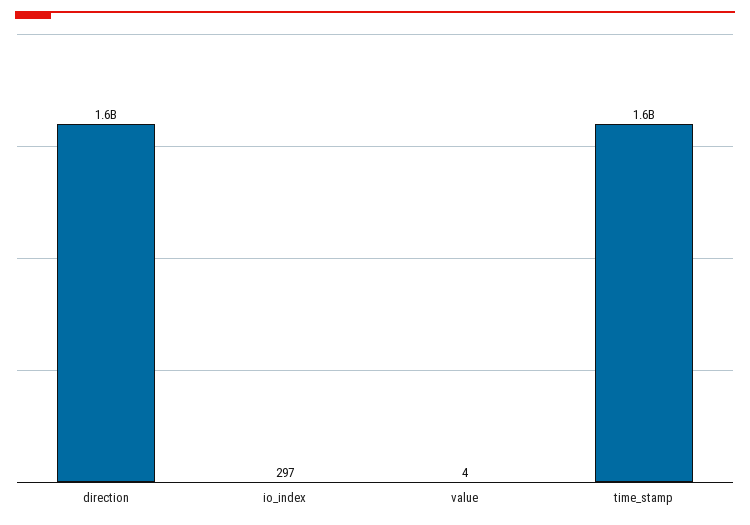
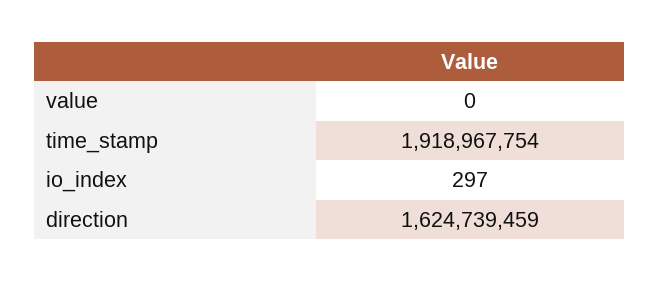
value: 4 -> 0
time_stamp: 1600000000 -> 1918967754

